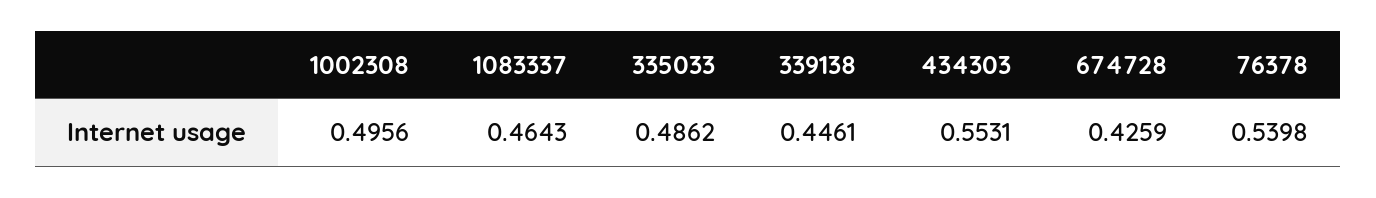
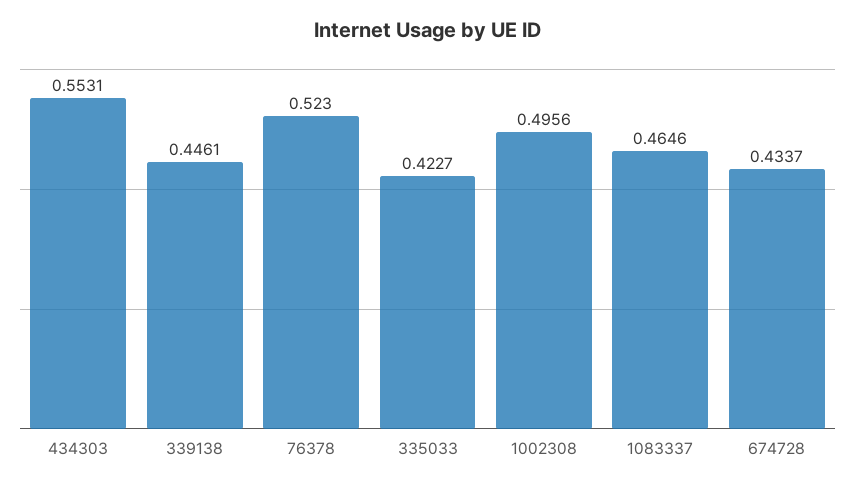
1083337: 0.4643 -> 0.4646
335033: 0.4862 -> 0.4227
674728: 0.4259 -> 0.4337
76378: 0.5398 -> 0.523

